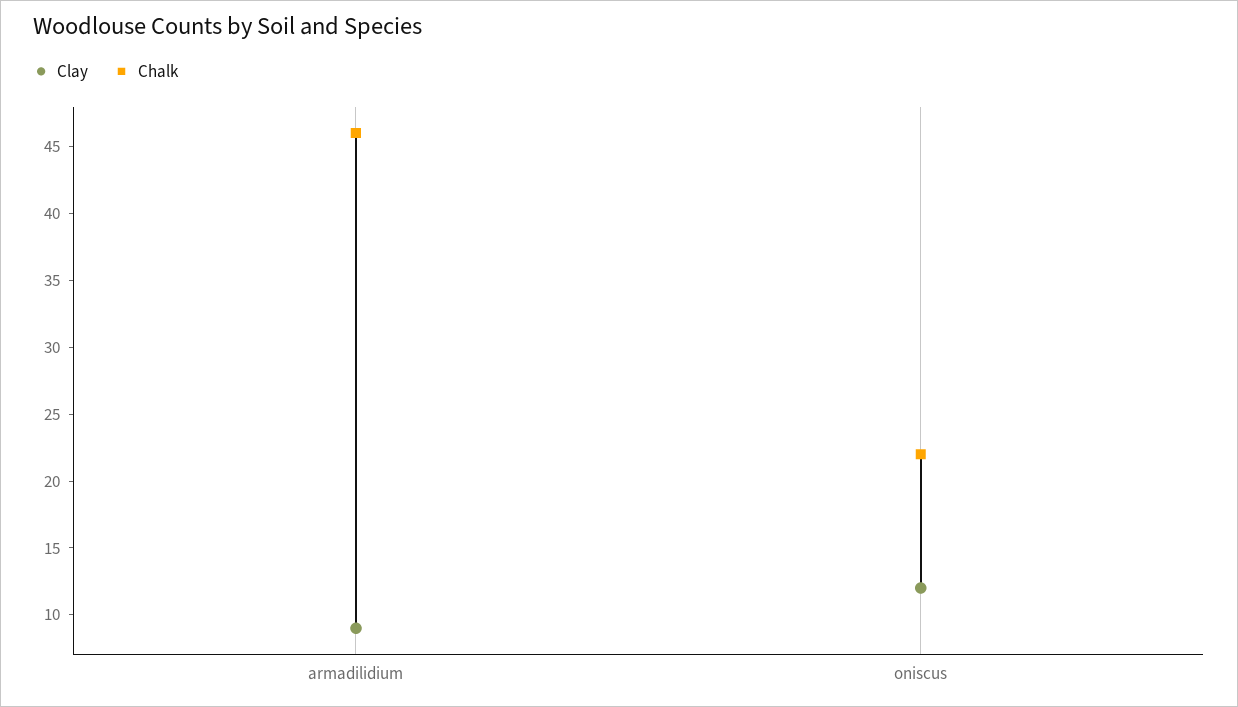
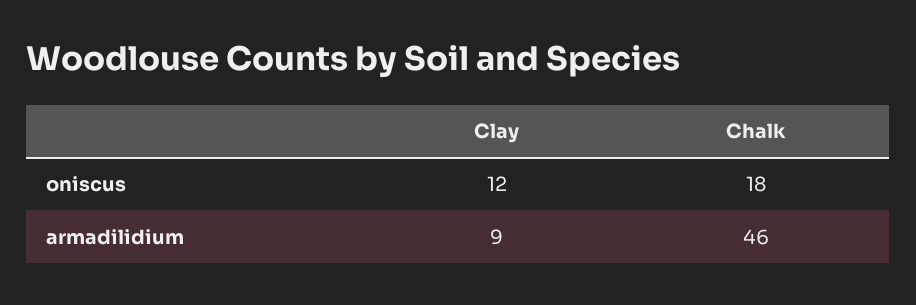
Chalk, oniscus: 22 -> 18

